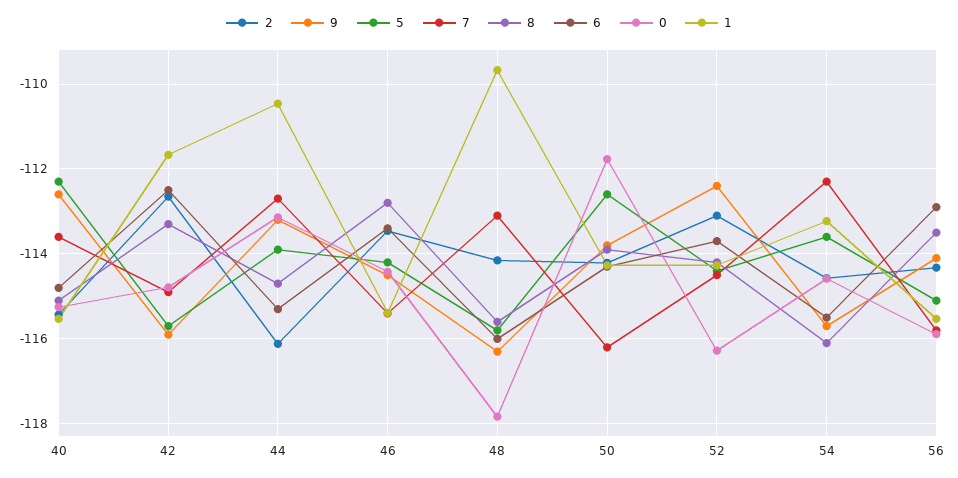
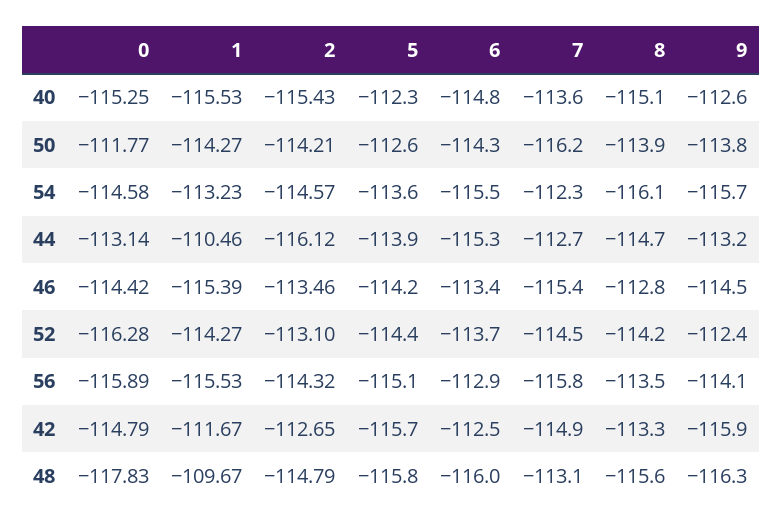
2, 48: -114.2 -> -114.79

